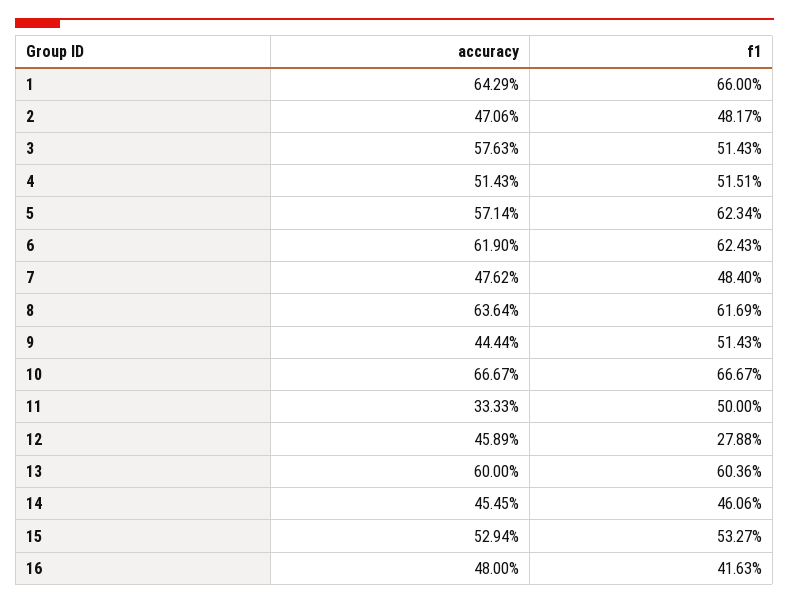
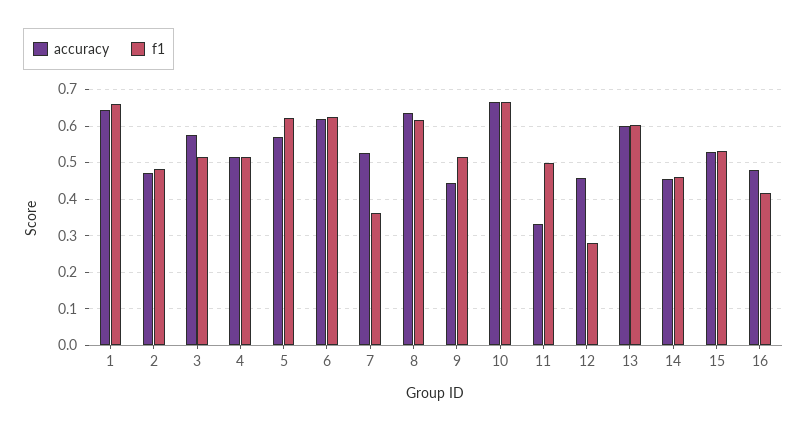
accuracy, 7: 0.4762 -> 0.52
f1, 7: 0.484 -> 0.36

